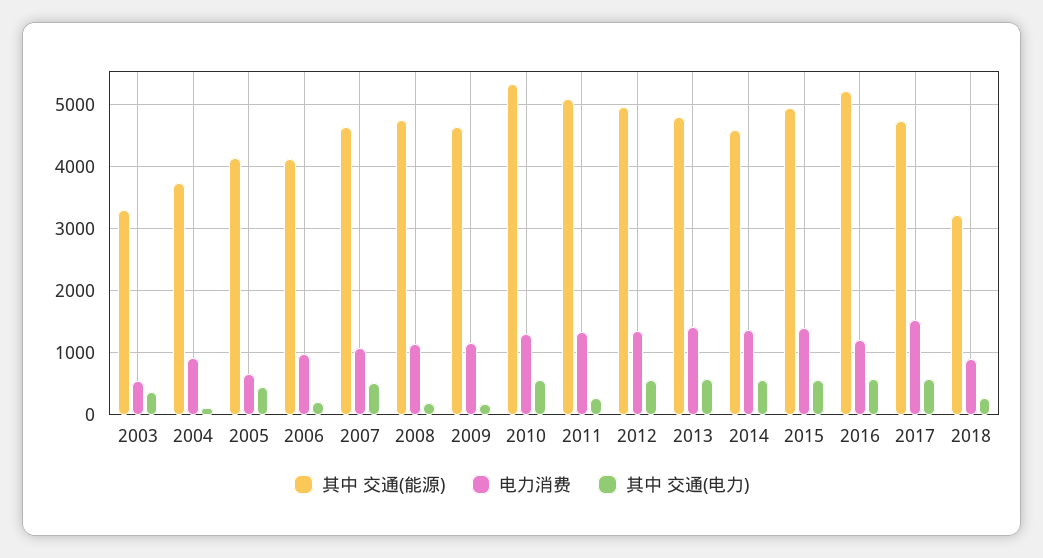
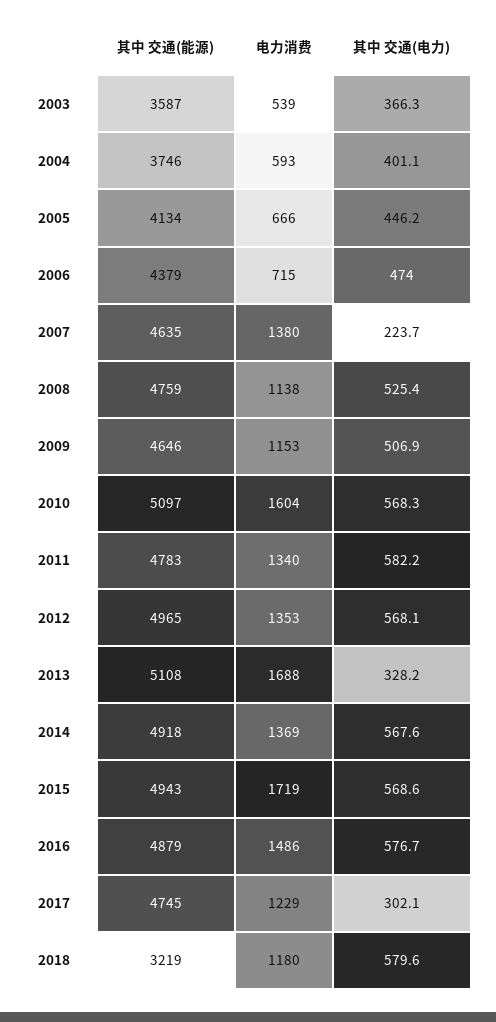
其中 交通(能源), 2003: 3300 -> 3587
电力消费, 2004: 900 -> 593
其中 交通(电力), 2004: 100 -> 401.1
其中 交通(能源), 2006: 4100 -> 4379
电力消费, 2006: 1000 -> 715
其中 交通(电力), 2006: 200 -> 474
电力消费, 2007: 1100 -> 1380
其中 交通(电力), 2007: 500 -> 223.7
其中 交通(电力), 2008: 200 -> 525.4
其中 交通(电力), 2009: 200 -> 506.9
其中 交通(能源), 2010: 5300 -> 5097
电力消费, 2010: 1300 -> 1604
其中 交通(能源), 2011: 5100 -> 4783
其中 交通(电力), 2011: 300 -> 582.2
其中 交通(能源), 2013: 4800 -> 5108
电力消费, 2013: 1400 -> 1688
其中 交通(电力), 2013: 600 -> 328.2
其中 交通(能源), 2014: 4600 -> 4918
电力消费, 2015: 1400 -> 1719
其中 交通(能源), 2016: 5200 -> 4879
电力消费, 2016: 1200 -> 1486
电力消费, 2017: 1500 -> 1229
其中 交通(电力), 2017: 600 -> 302.1
电力消费, 2018: 900 -> 1180
其中 交通(电力), 2018: 300 -> 579.6

